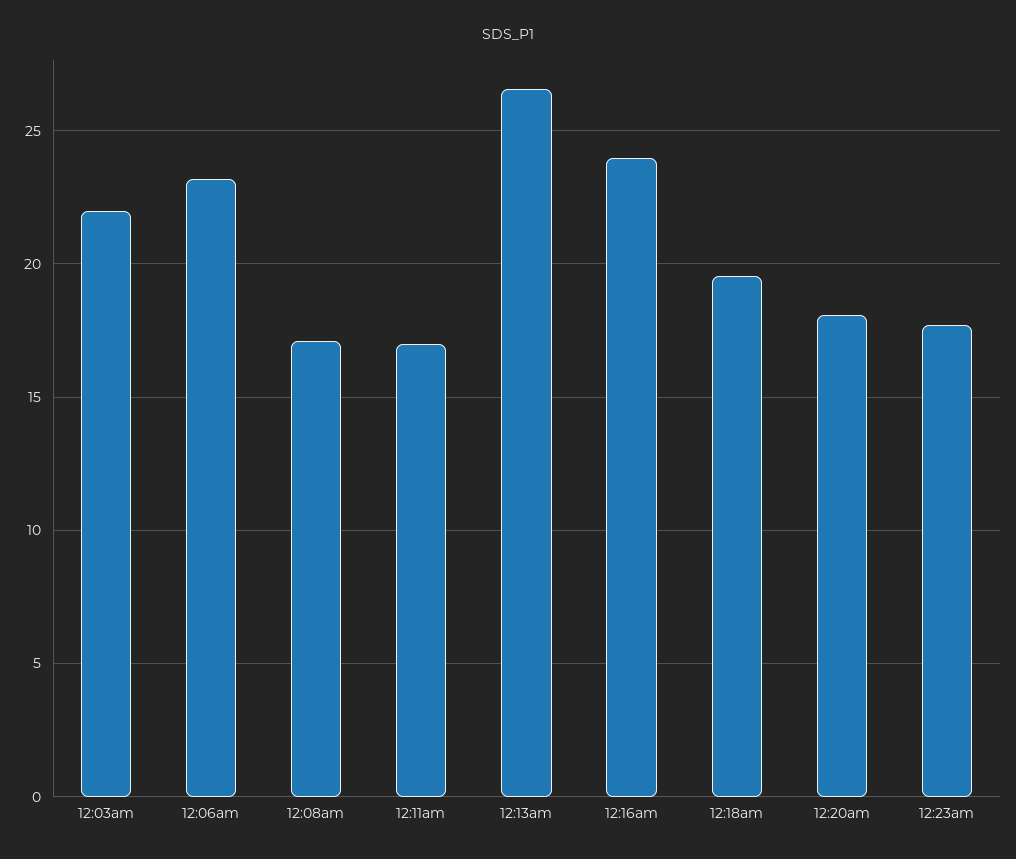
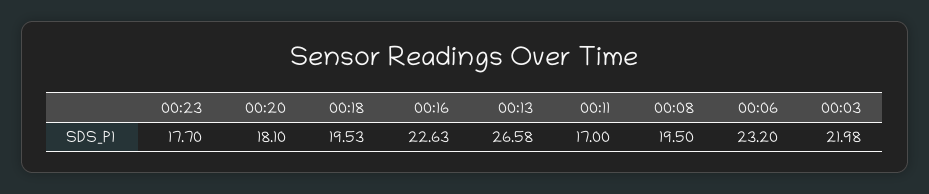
12:08am: 17 -> 19.5
12:16am: 24 -> 22.63

